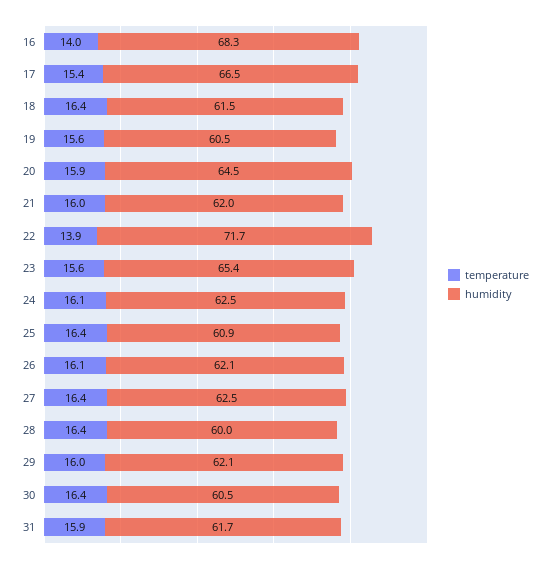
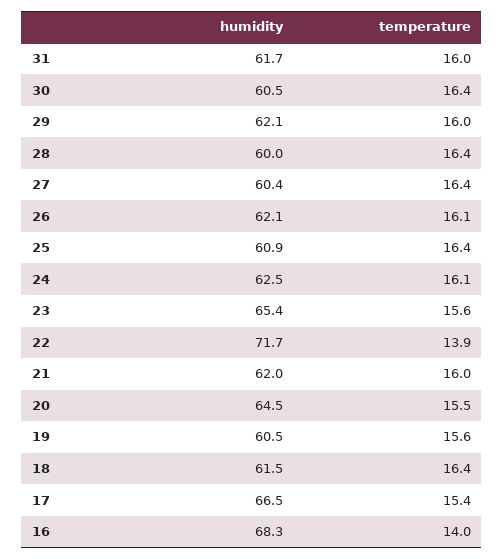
temperature, 20: 15.9 -> 15.5
humidity, 27: 62.5 -> 60.4
temperature, 31: 15.9 -> 16

